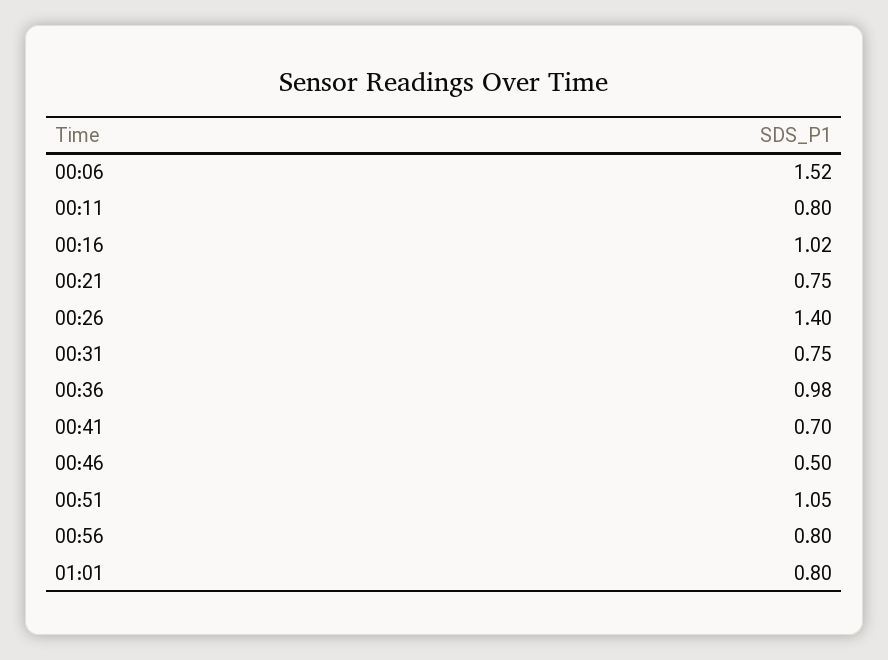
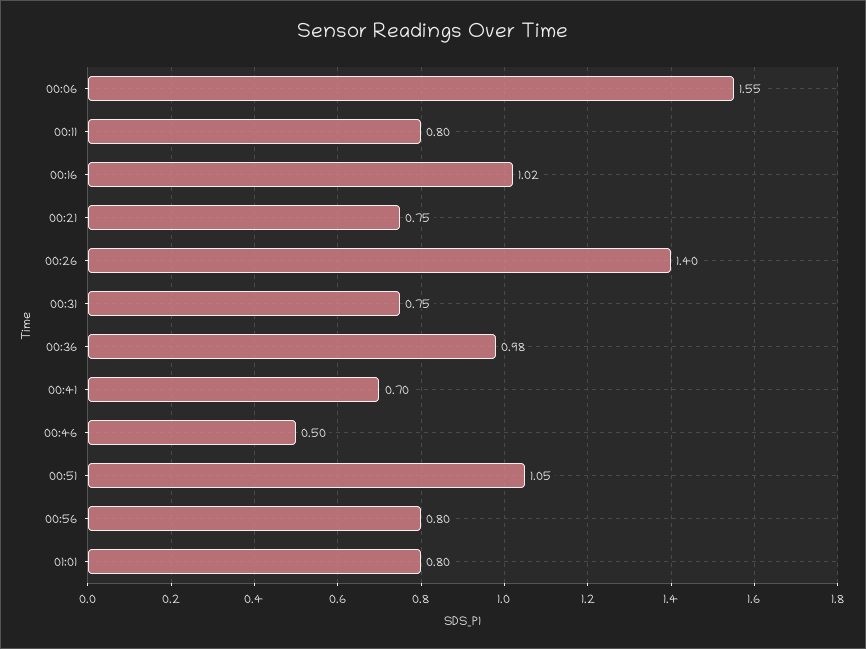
00:06: 1.52 -> 1.55

